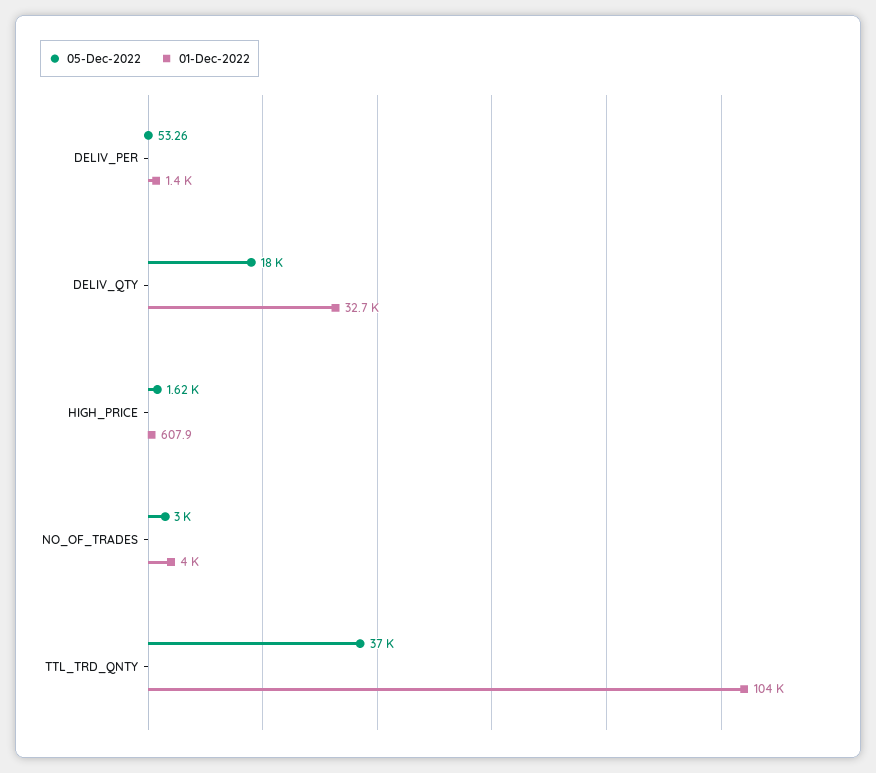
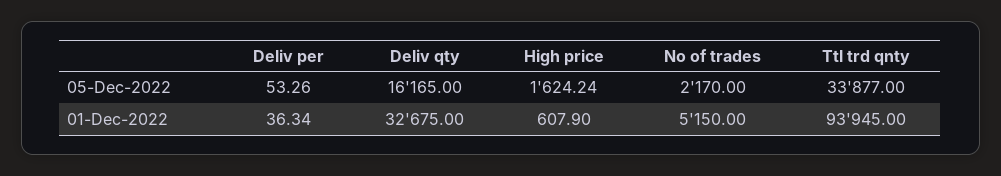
01-Dec-2022, DELIV_PER: 1400 -> 36.34
05-Dec-2022, DELIV_QTY: 18000 -> 16165
05-Dec-2022, NO_OF_TRADES: 3000 -> 2170
01-Dec-2022, NO_OF_TRADES: 4000 -> 5150
05-Dec-2022, TTL_TRD_QNTY: 37000 -> 33877
01-Dec-2022, TTL_TRD_QNTY: 104000 -> 93945

